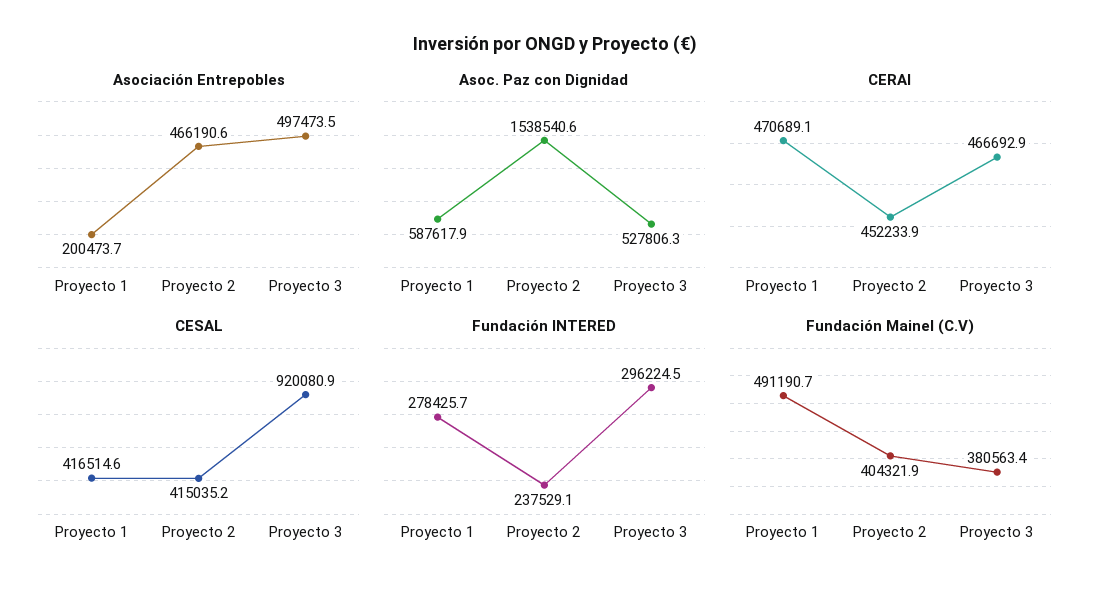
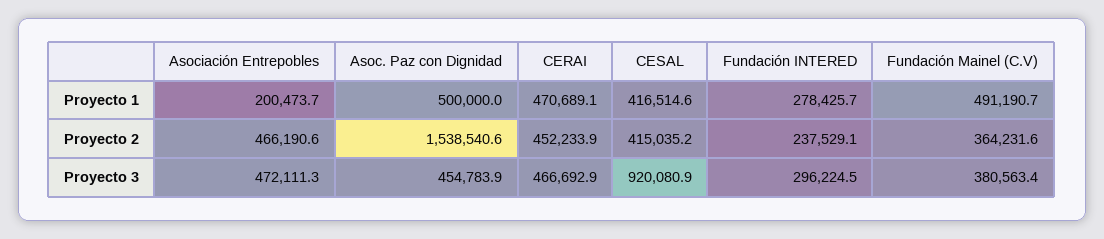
Asociación Entrepobles, Proyecto 3: 497473.5 -> 472111.3
Asoc. Paz con Dignidad, Proyecto 1: 587617.9 -> 500000
Asoc. Paz con Dignidad, Proyecto 3: 527806.3 -> 454783.9
Fundación Mainel (C.V), Proyecto 2: 404321.9 -> 364231.6

